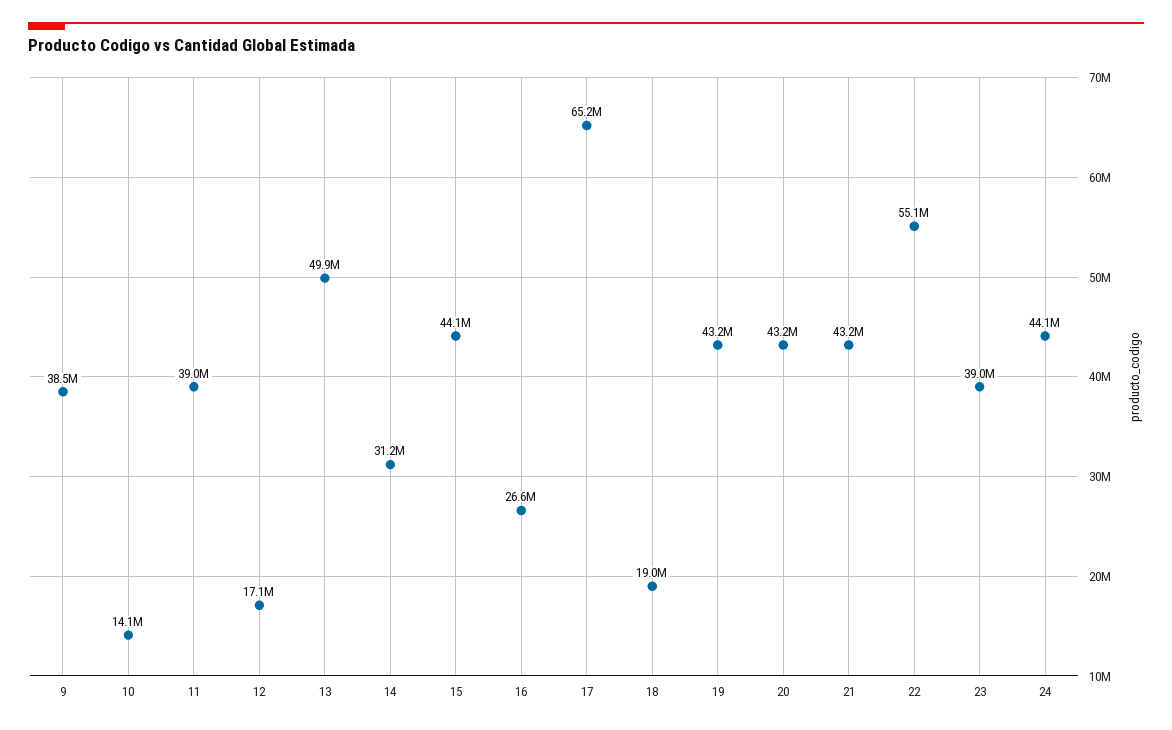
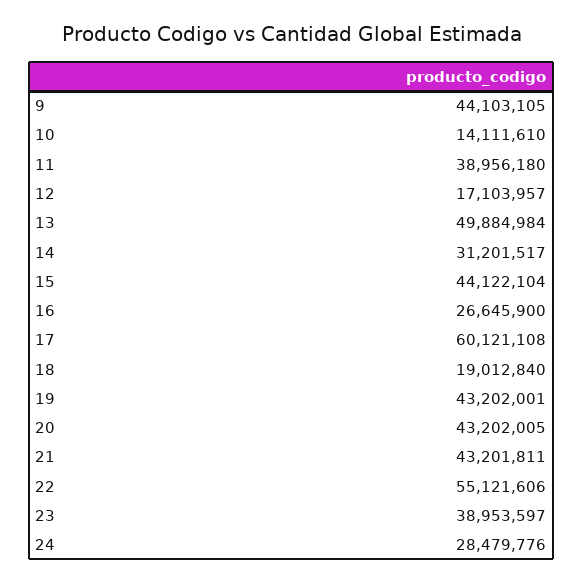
9: 38500000 -> 44103105
17: 65200000 -> 60121108
24: 44100000 -> 28479776

